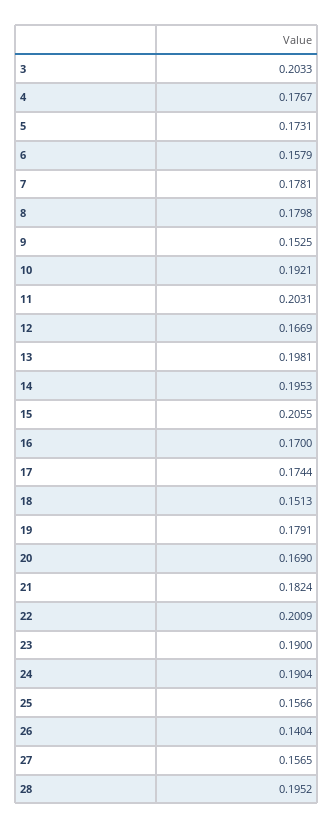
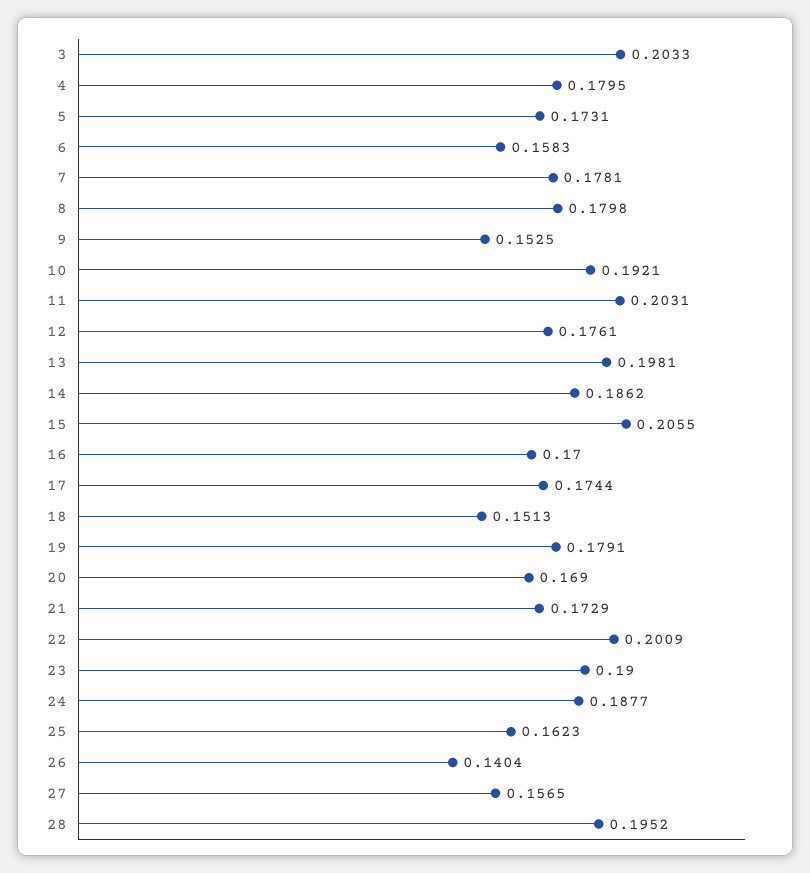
4: 0.1767 -> 0.1795
6: 0.1579 -> 0.1583
12: 0.1669 -> 0.1761
14: 0.1953 -> 0.1862
21: 0.1824 -> 0.1729
24: 0.1904 -> 0.1877
25: 0.1566 -> 0.1623

